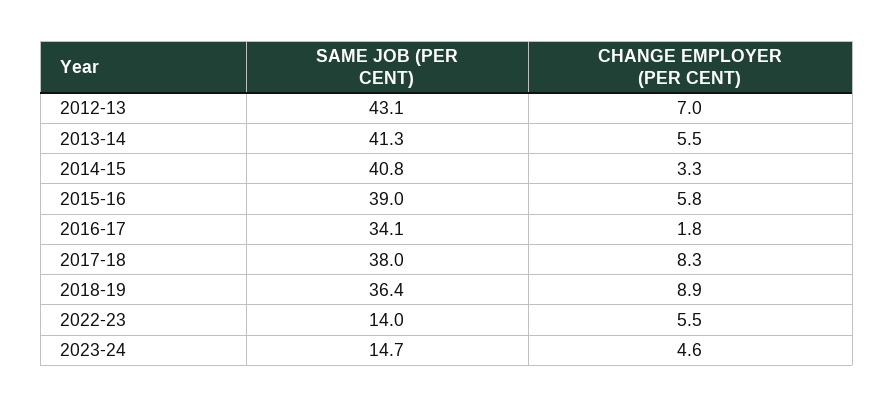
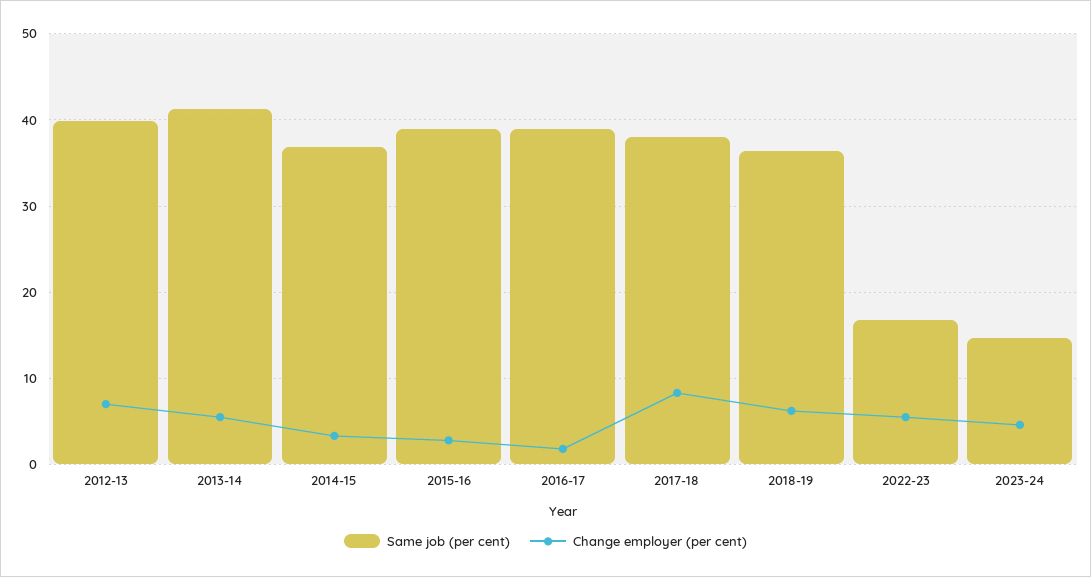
SAME JOB (PER CENT), 2012-13: 43.1 -> 40
SAME JOB (PER CENT), 2014-15: 40.8 -> 37
CHANGE EMPLOYER (PER CENT), 2015-16: 5.8 -> 3
SAME JOB (PER CENT), 2016-17: 34.1 -> 39
CHANGE EMPLOYER (PER CENT), 2018-19: 8.9 -> 6
SAME JOB (PER CENT), 2022-23: 14 -> 17

